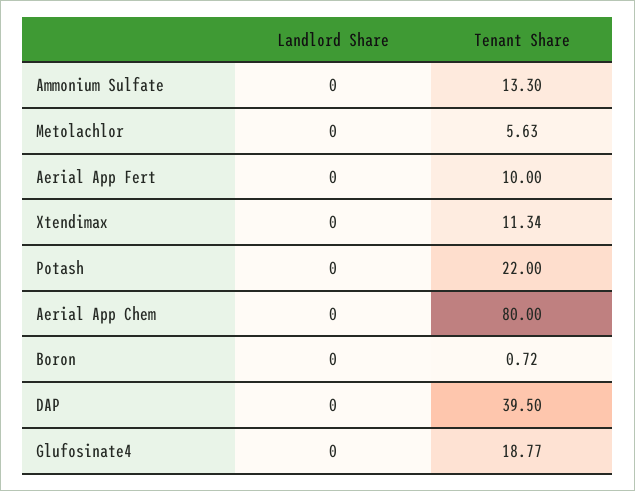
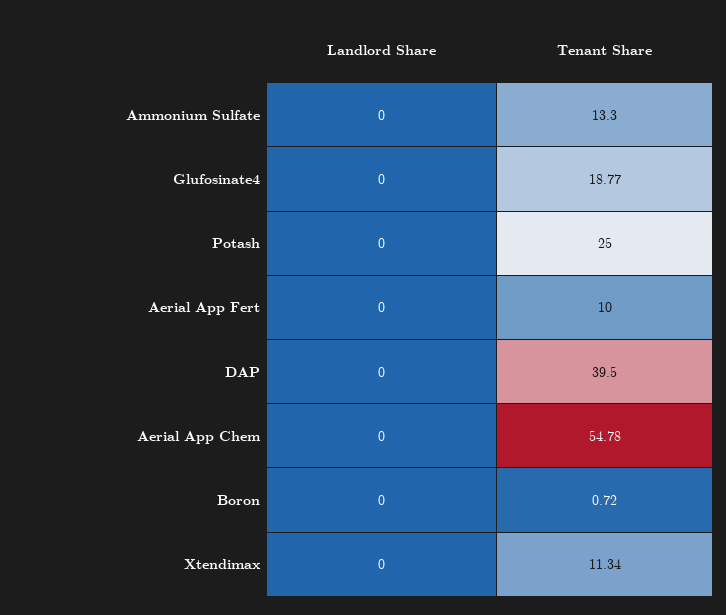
Landlord Share, Metolachlor: 0 -> none
Tenant Share, Metolachlor: 5.63 -> none
Tenant Share, Potash: 22 -> 25
Tenant Share, Aerial App Chem: 80 -> 54.78

